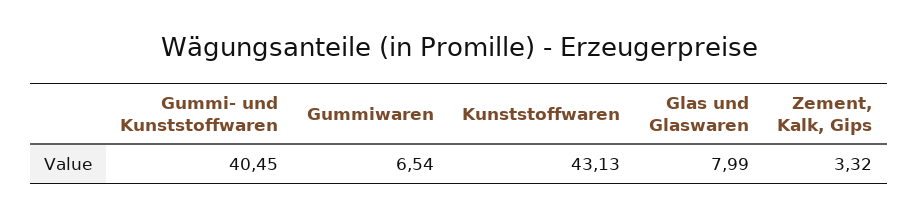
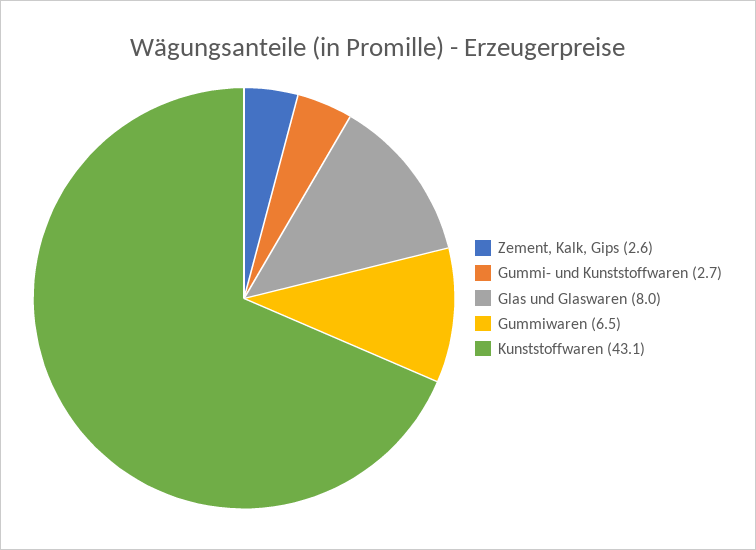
Gummi- und Kunststoffwaren: 40.45 -> 2.7
Zement, Kalk, Gips: 3.32 -> 2.6

